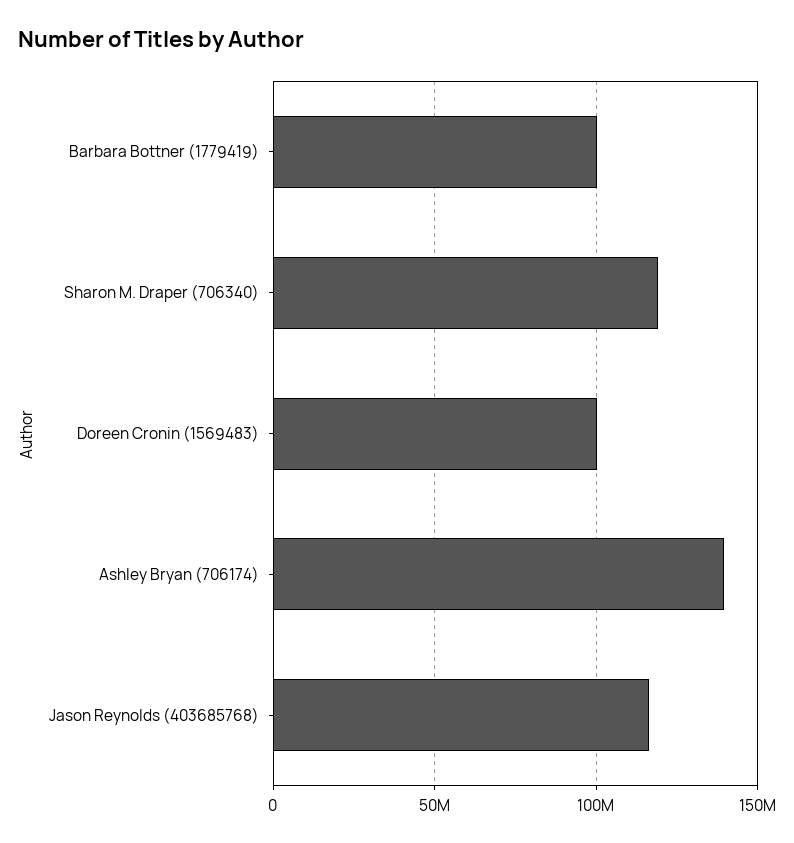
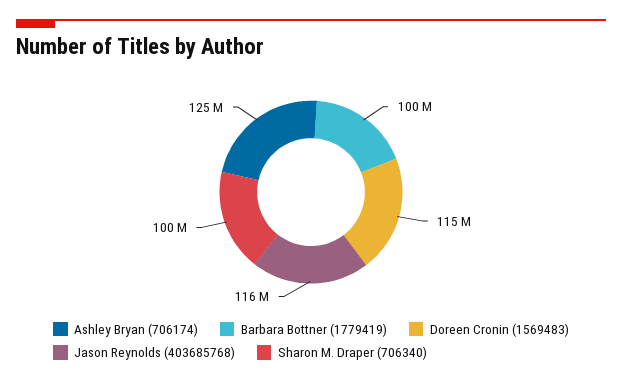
Sharon M. Draper (706340): 120000000 -> 100000000
Doreen Cronin (1569483): 100000000 -> 115000000
Ashley Bryan (706174): 140000000 -> 125000000

